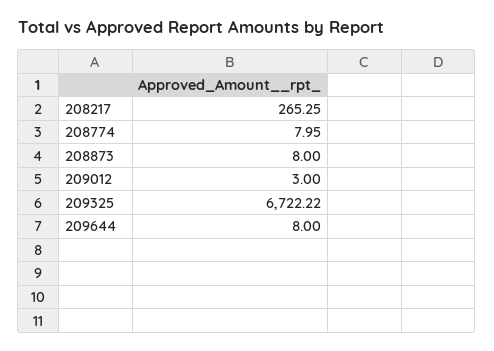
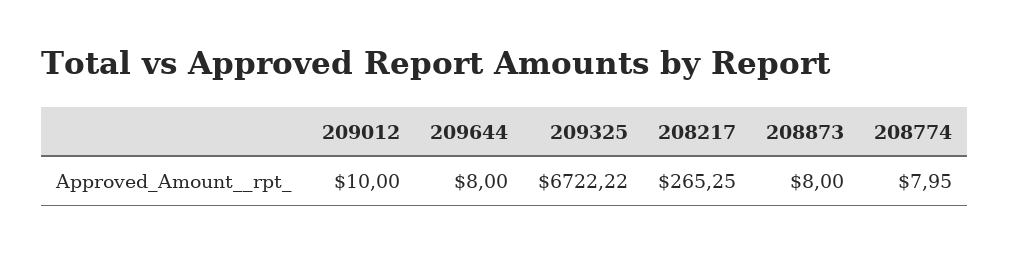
209012: 3 -> 10

